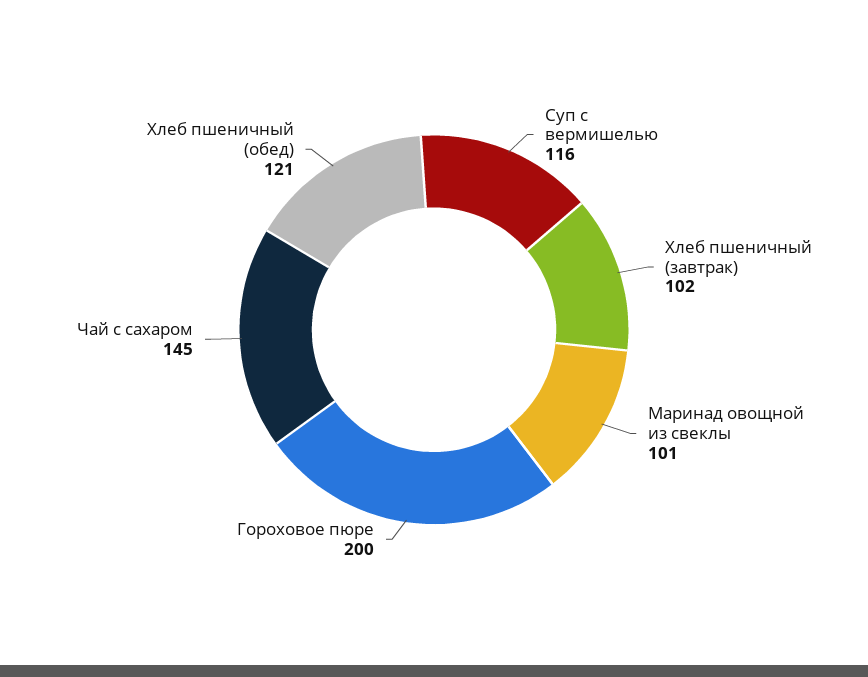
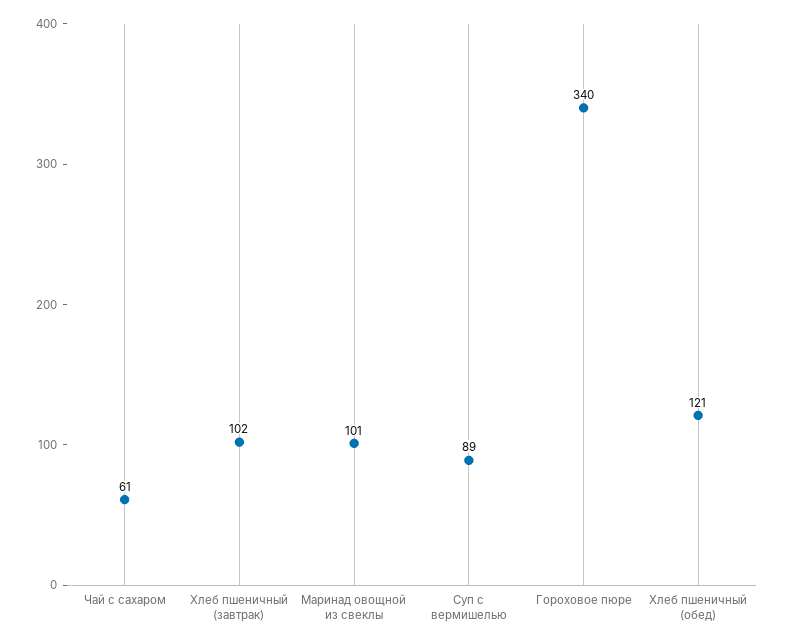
Суп с вермишелью: 116 -> 89
Гороховое пюре: 200 -> 340
Чай с сахаром: 145 -> 61

